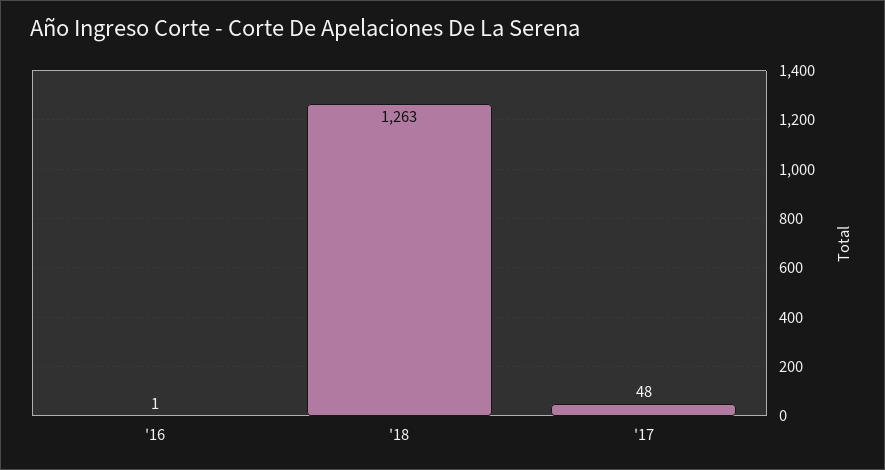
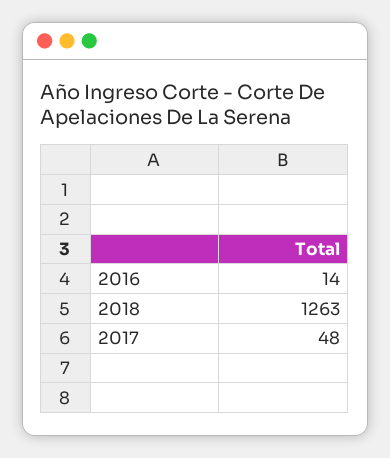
'16: 1 -> 14

